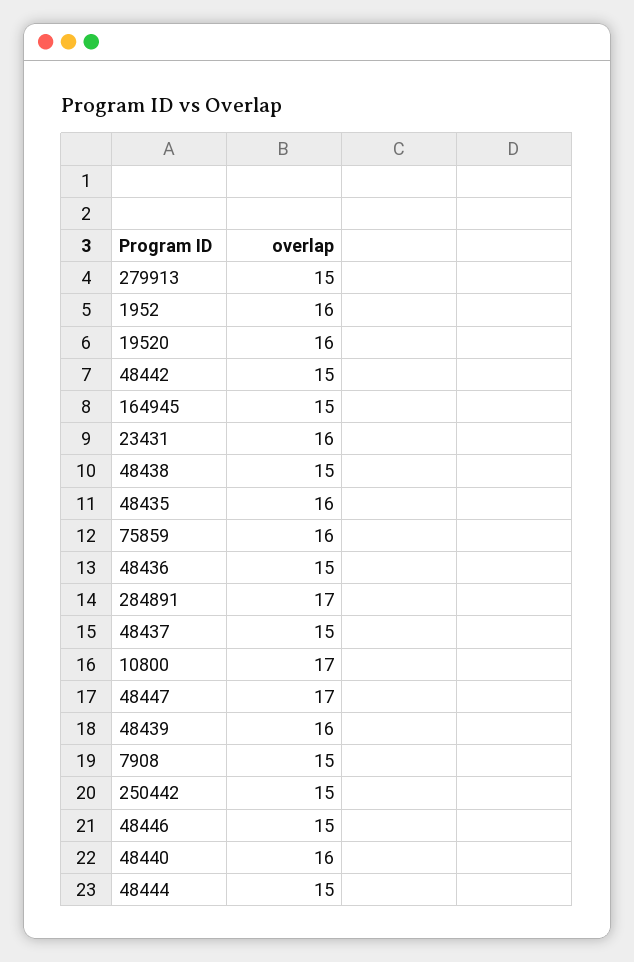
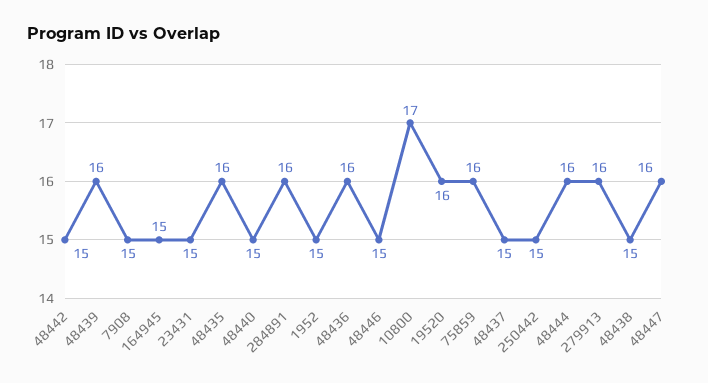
279913: 15 -> 16
1952: 16 -> 15
23431: 16 -> 15
48436: 15 -> 16
284891: 17 -> 16
48447: 17 -> 16
48440: 16 -> 15
48444: 15 -> 16

